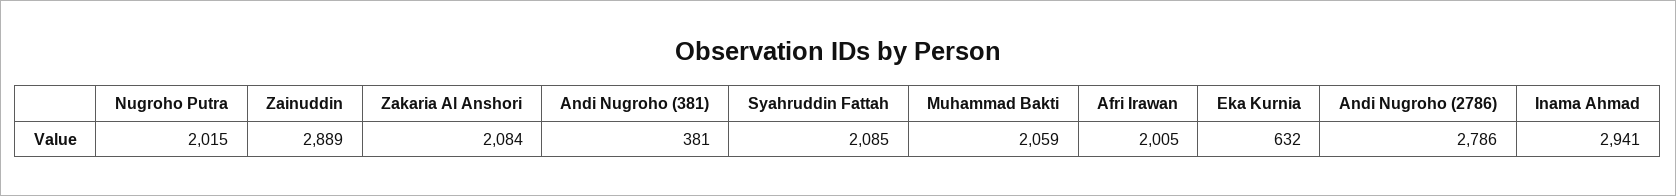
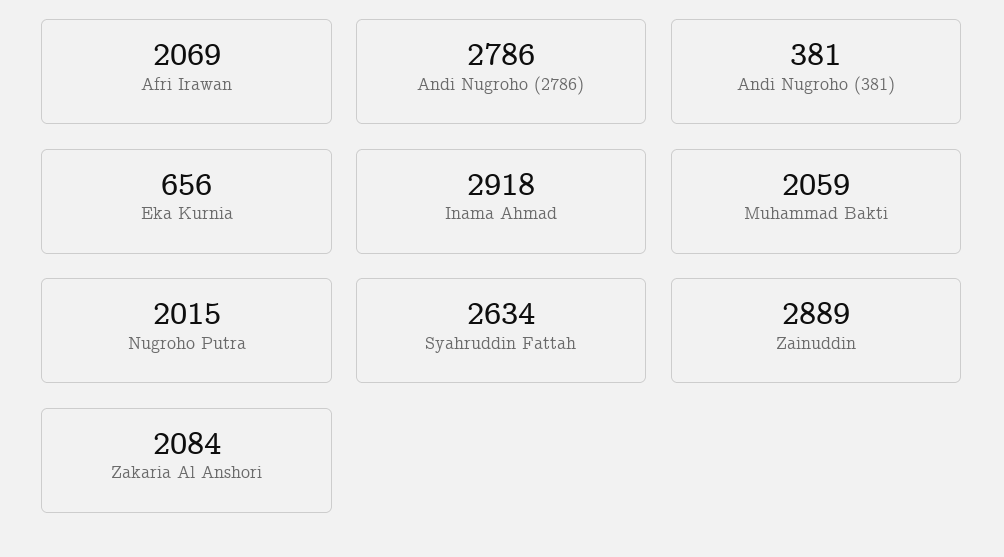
Syahruddin Fattah: 2085 -> 2634
Afri Irawan: 2005 -> 2069
Eka Kurnia: 632 -> 656
Inama Ahmad: 2941 -> 2918

